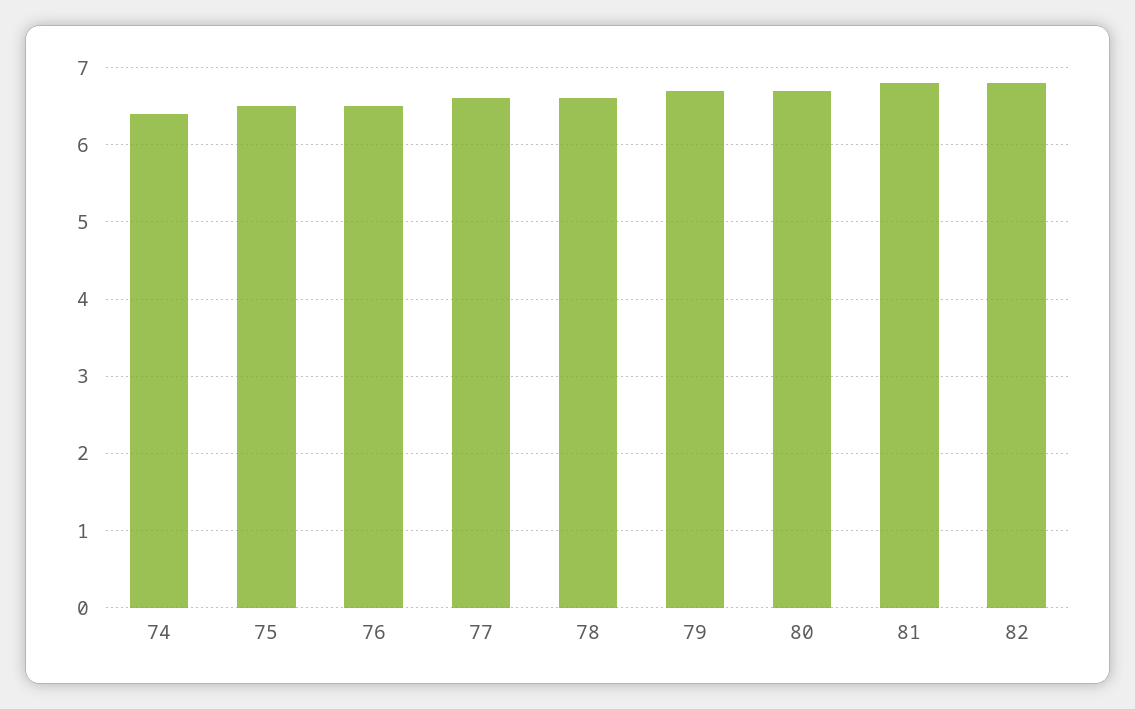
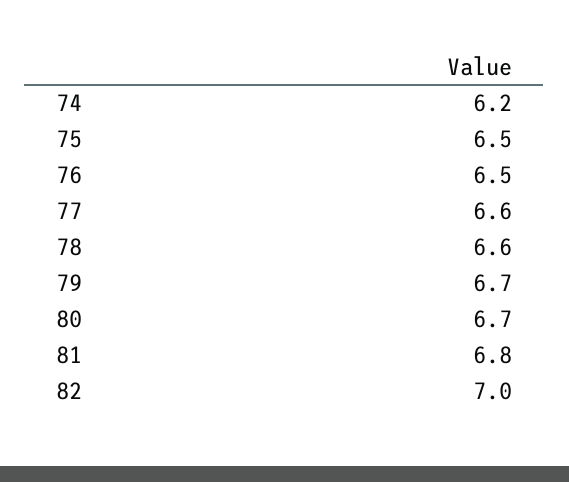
74: 6.4 -> 6.2
82: 6.8 -> 7

